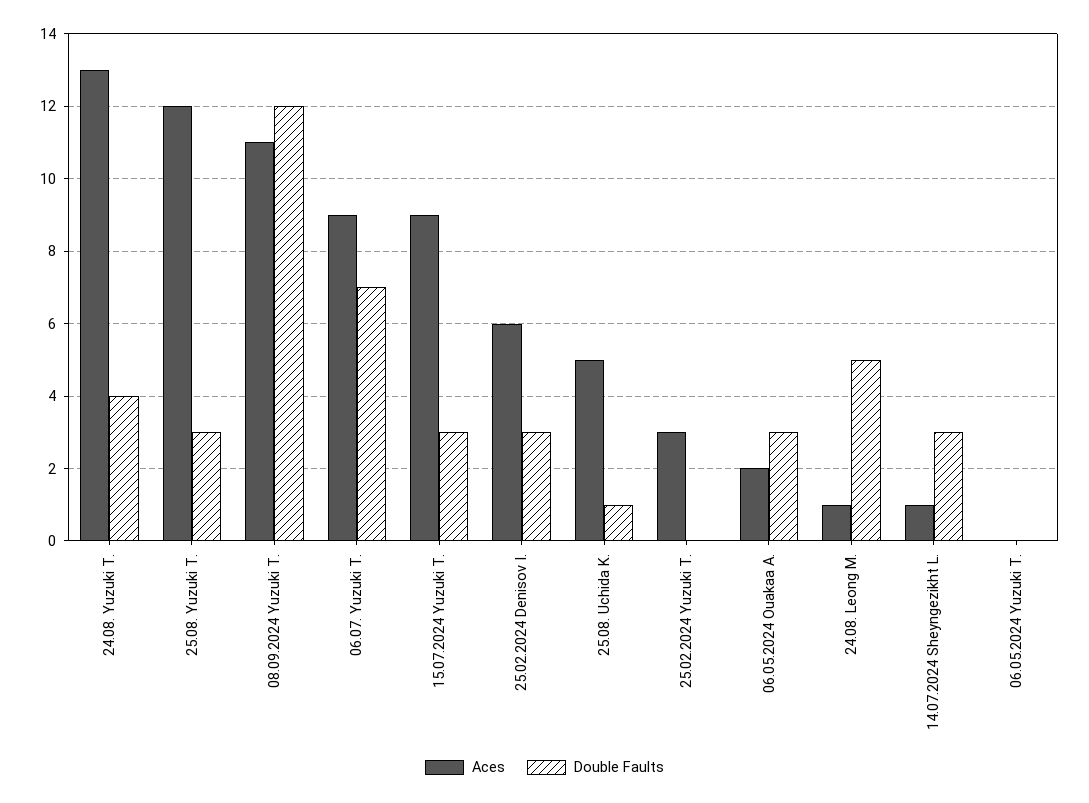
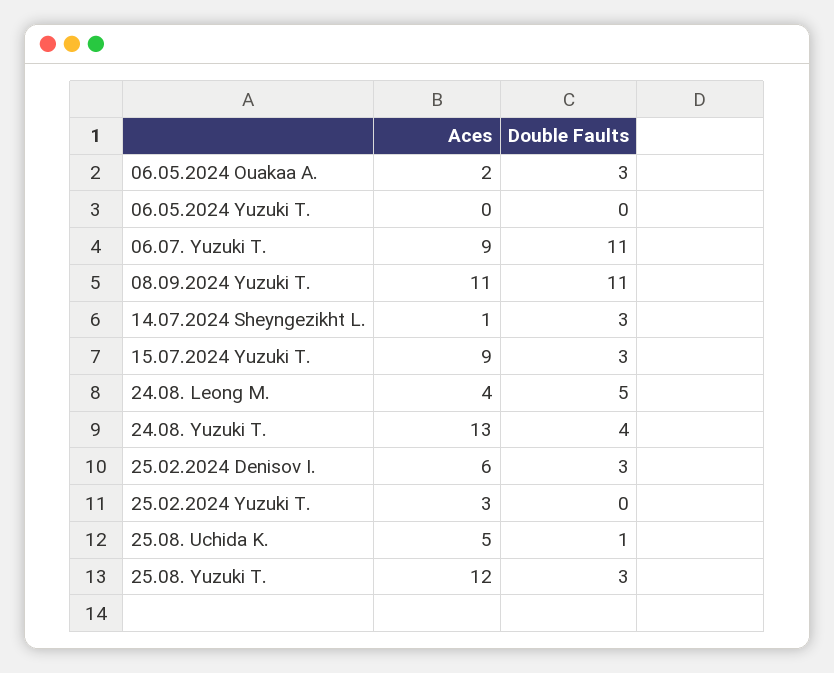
Double Faults, 08.09.2024 Yuzuki T.: 12 -> 11
Double Faults, 06.07. Yuzuki T.: 7 -> 11
Aces, 24.08. Leong M.: 1 -> 4

